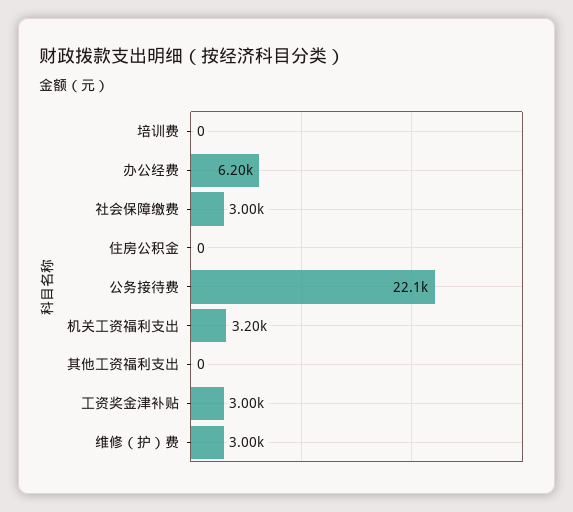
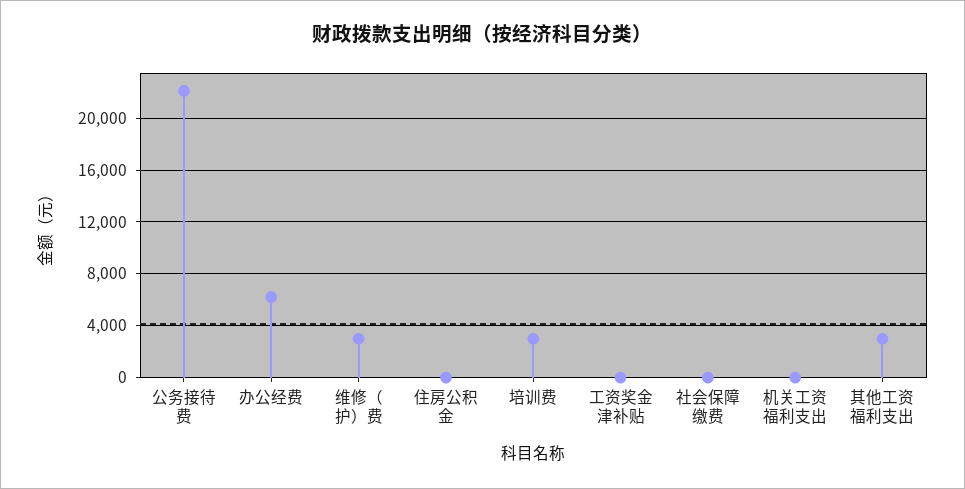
培训费: 0 -> 3000
社会保障缴费: 3000 -> 0
机关工资福利支出: 3200 -> 0
其他工资福利支出: 0 -> 3000
工资奖金津补贴: 3000 -> 0

